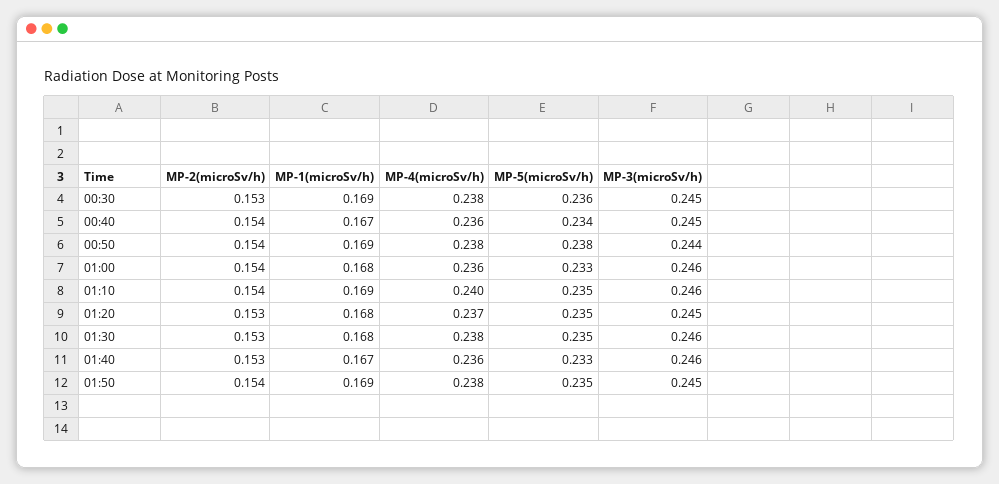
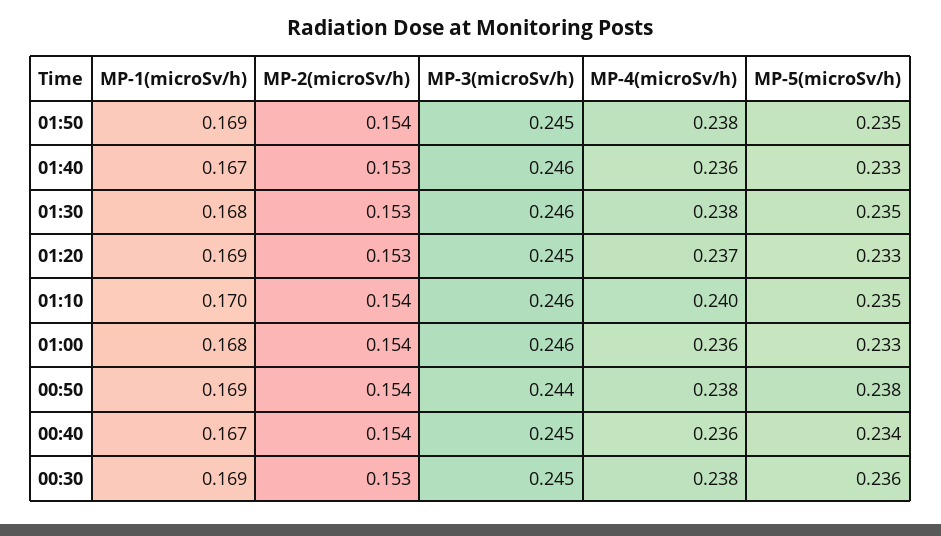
MP-1(microSv/h), 01:10: 0.169 -> 0.17
MP-1(microSv/h), 01:20: 0.168 -> 0.169
MP-5(microSv/h), 01:20: 0.235 -> 0.233

